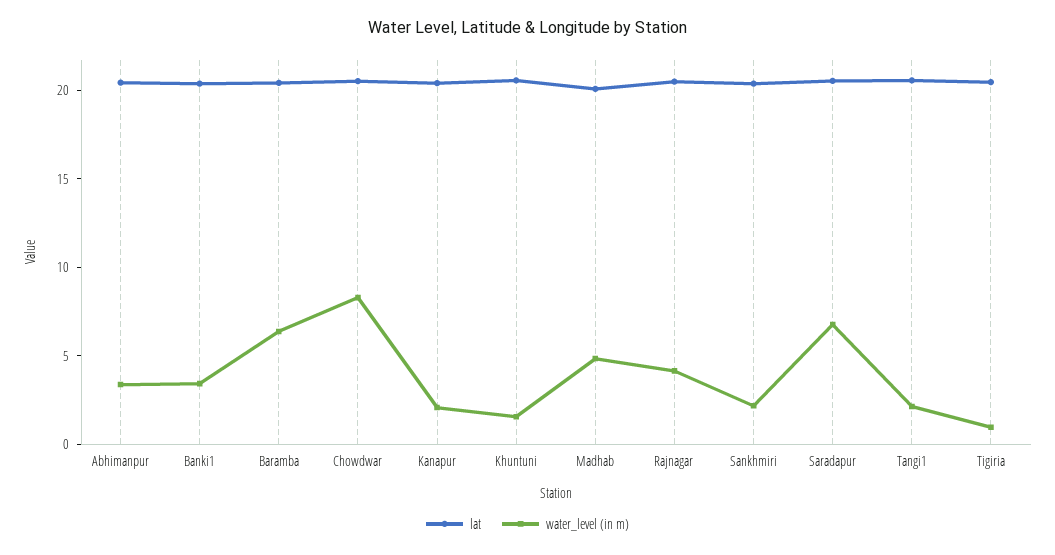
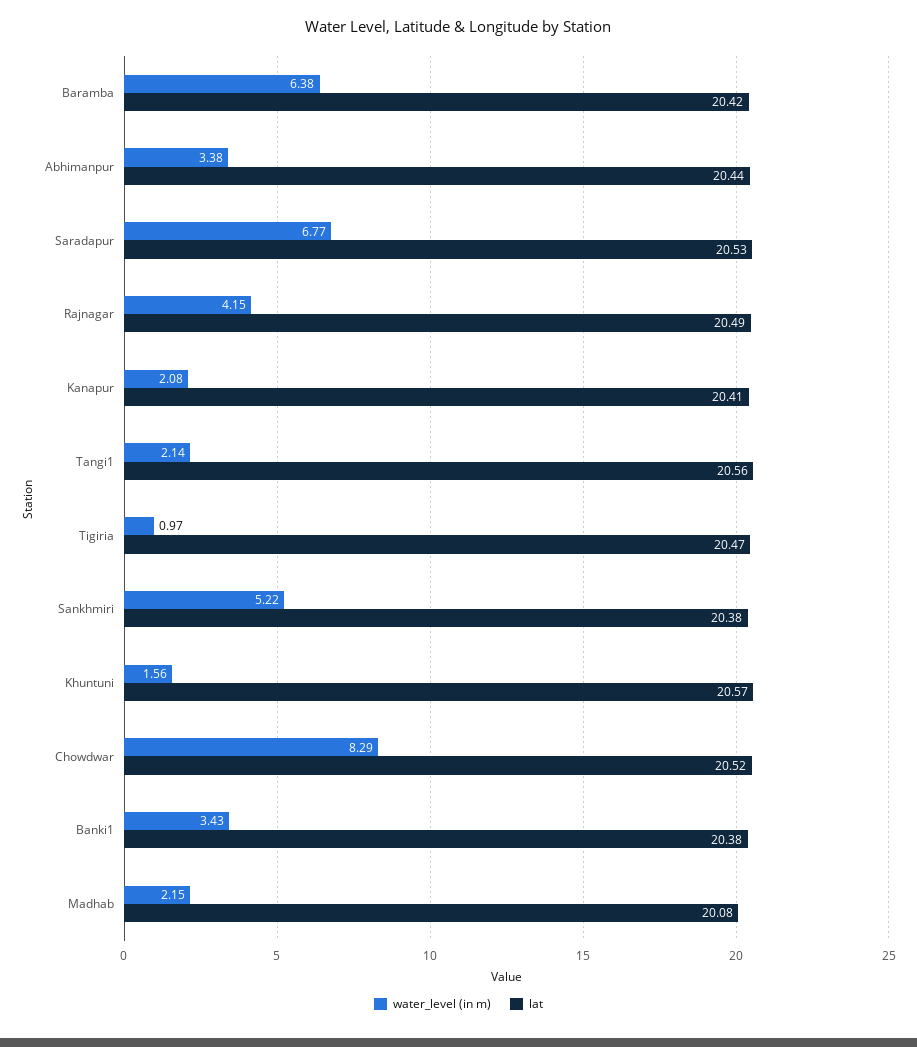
water_level (in m), Madhab: 5 -> 2.15
water_level (in m), Sankhmiri: 2 -> 5.22

